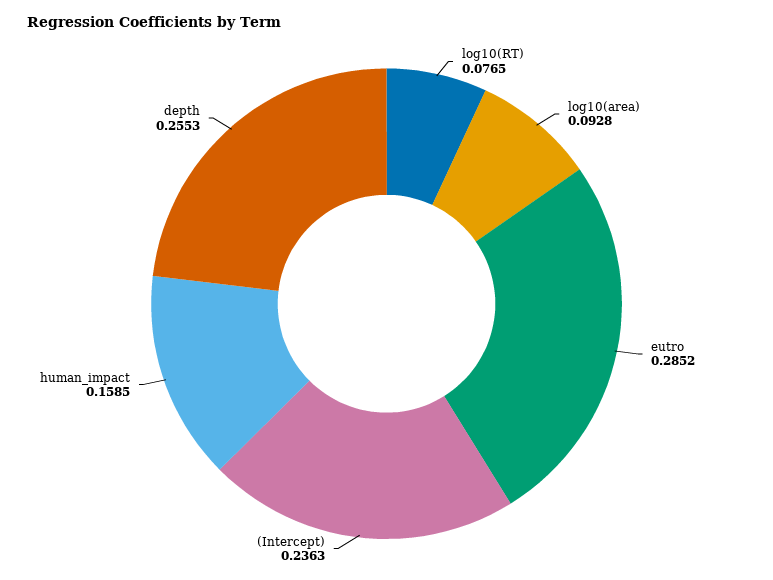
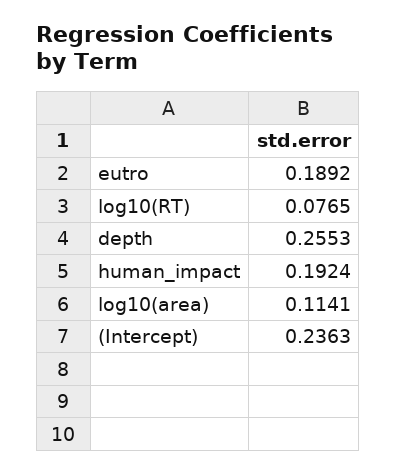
log10(area): 0.0928 -> 0.1141
eutro: 0.2852 -> 0.1892
human_impact: 0.1585 -> 0.1924

